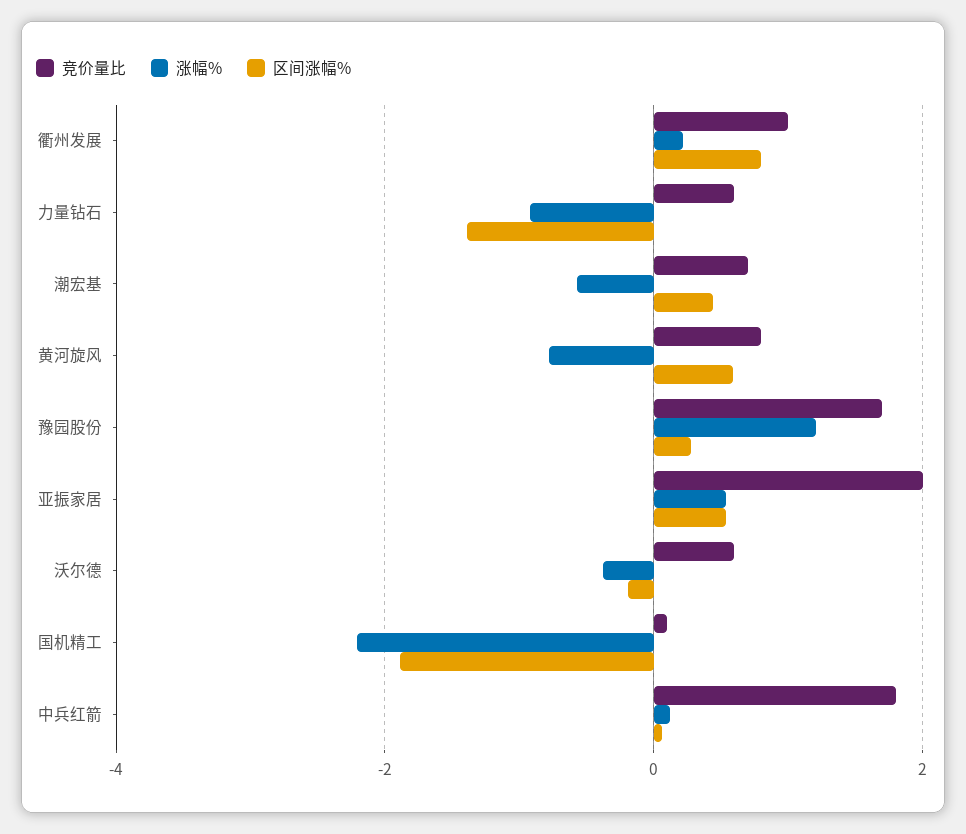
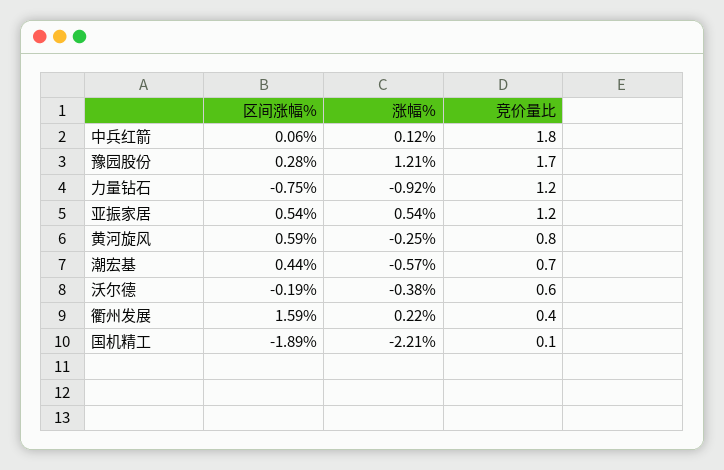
竞价量比, 衢州发展: 1 -> 0.4
区间涨幅%, 衢州发展: 0.8 -> 1.59
竞价量比, 力量钻石: 0.6 -> 1.2
区间涨幅%, 力量钻石: -1.4 -> -0.75
涨幅%, 黄河旋风: -0.8 -> -0.25
竞价量比, 亚振家居: 2 -> 1.2

